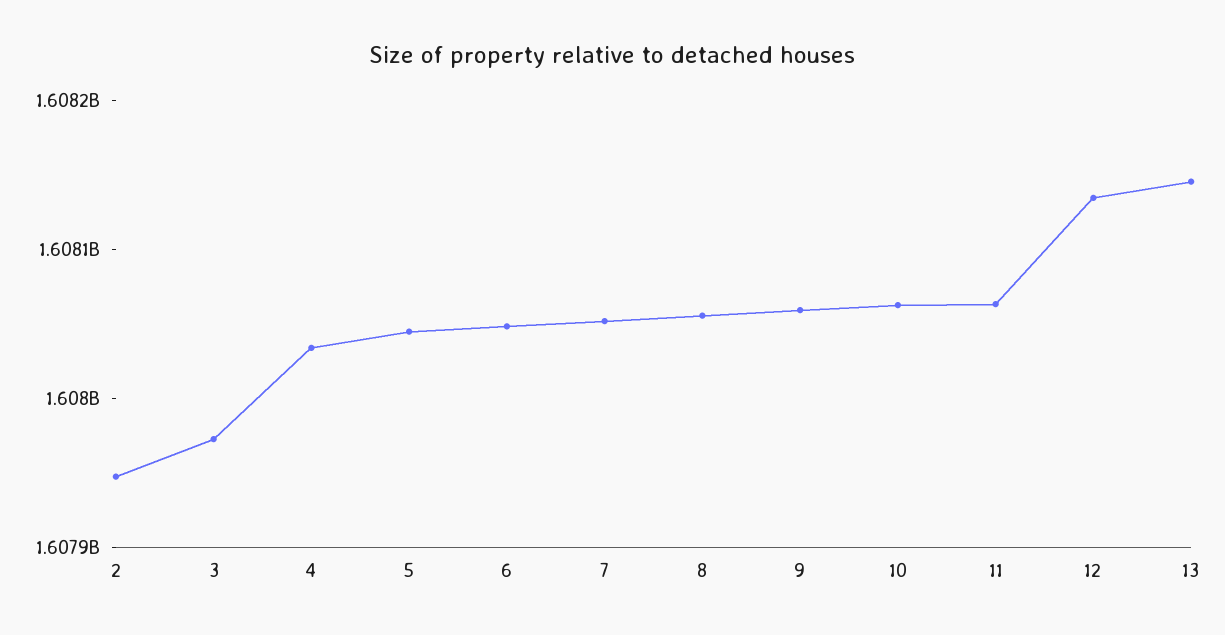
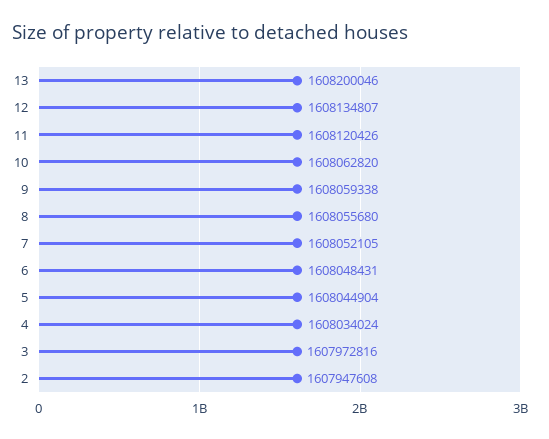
11: 1608060000 -> 1608120426
13: 1608140000 -> 1608200046

